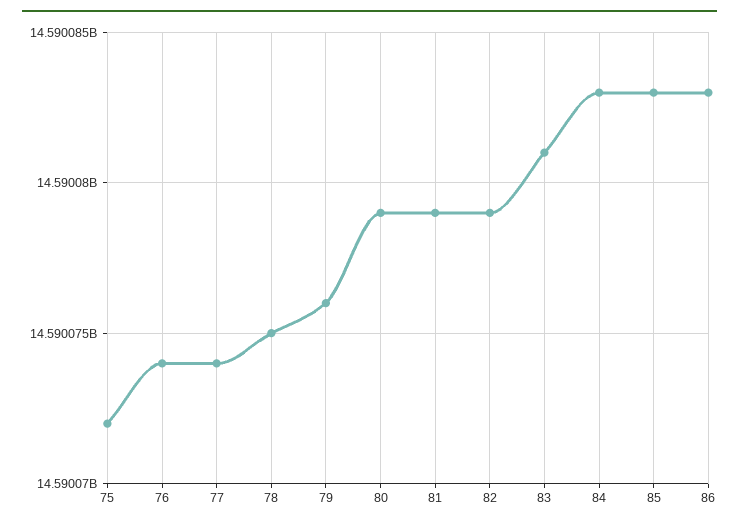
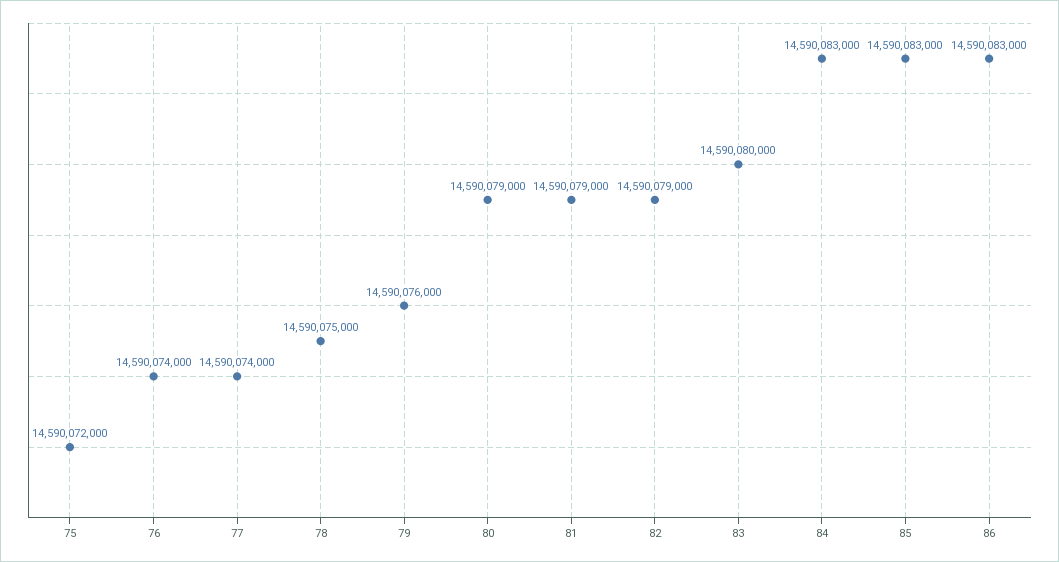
83: 14590081000 -> 14590080000

